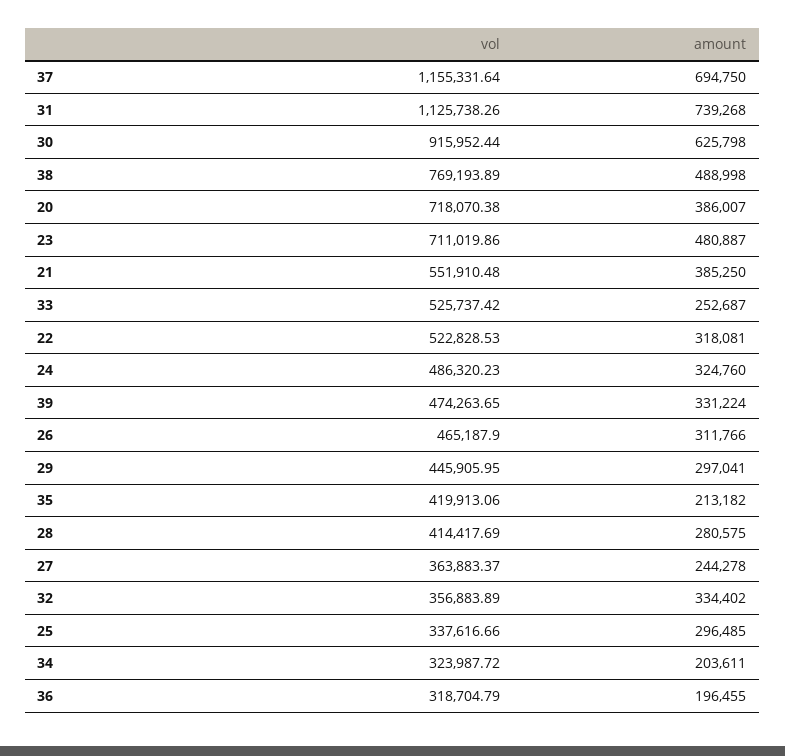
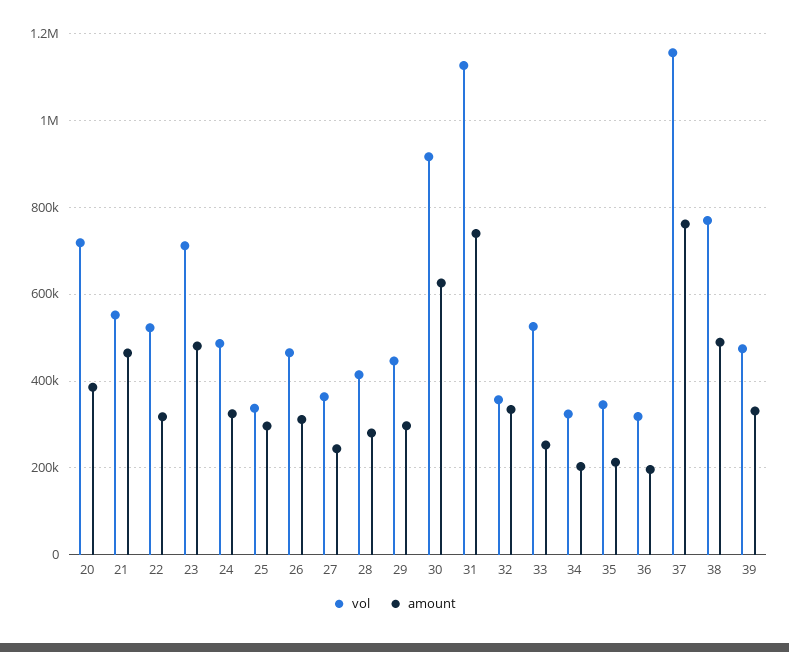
amount, 37: 694750 -> 760000
amount, 21: 385250 -> 460000
vol, 35: 419913.06 -> 340000

